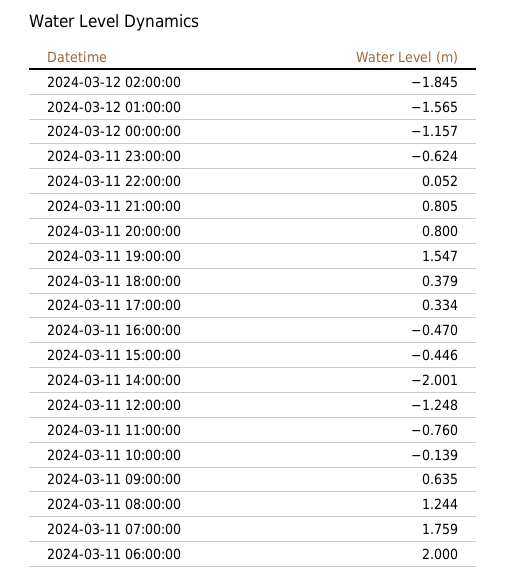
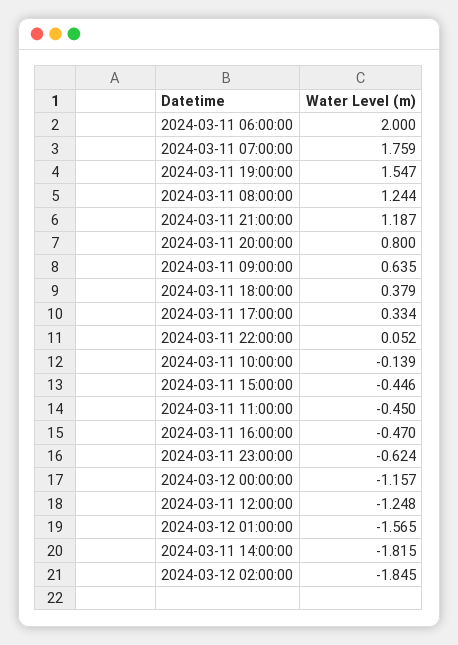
2024-03-11 21:00:00: 0.805 -> 1.187
2024-03-11 14:00:00: -2.001 -> -1.815
2024-03-11 11:00:00: -0.76 -> -0.45

